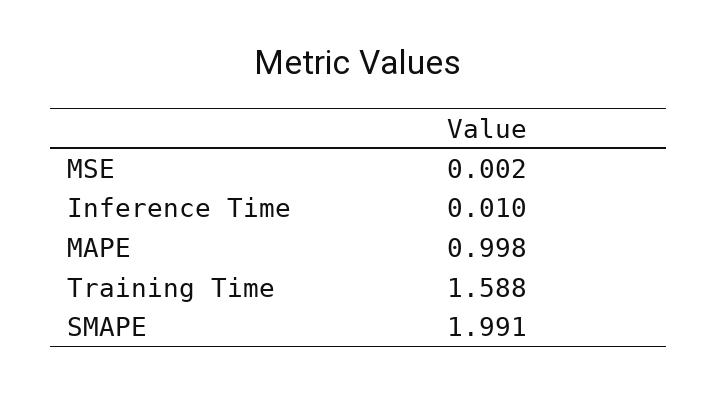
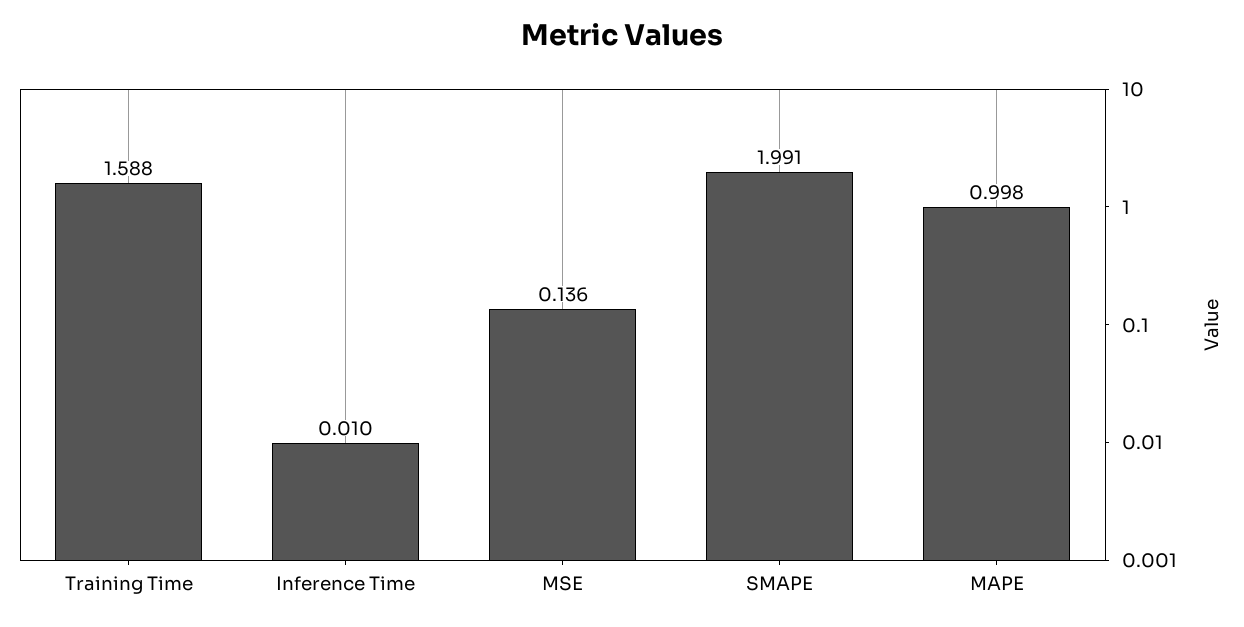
MSE: 0.002 -> 0.136

